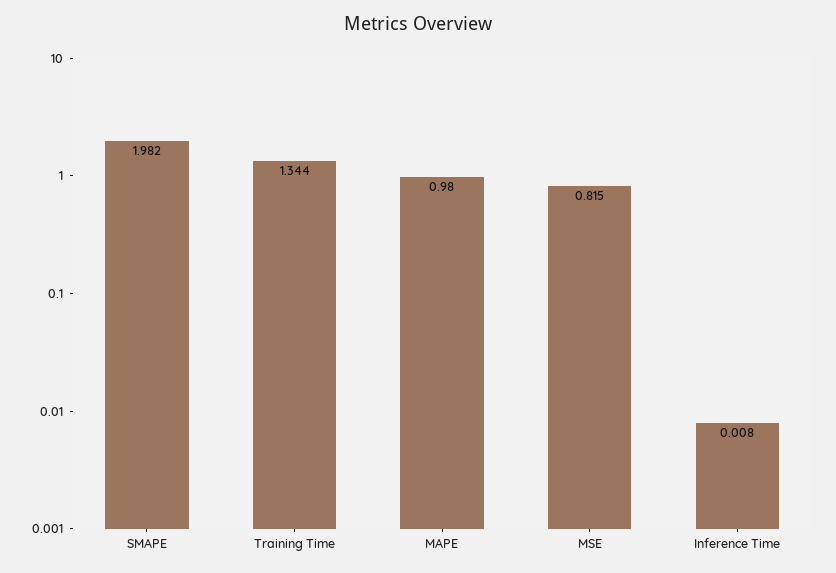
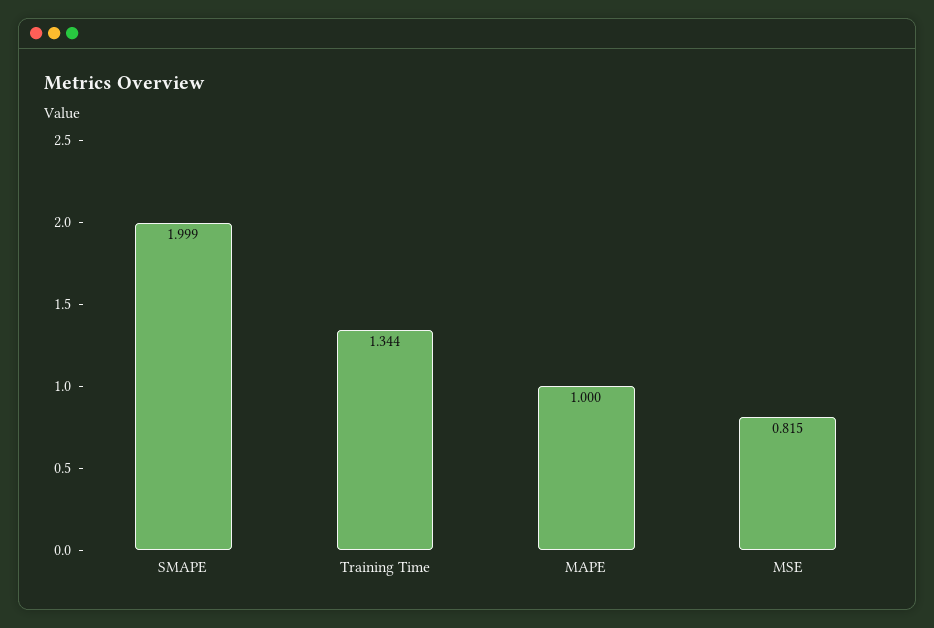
SMAPE: 1.982 -> 1.999
MAPE: 0.98 -> 1
Inference Time: 0.008 -> none

